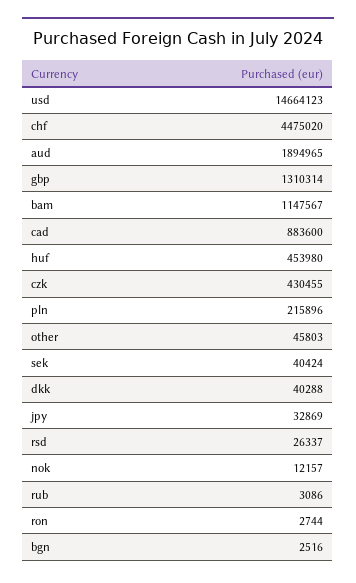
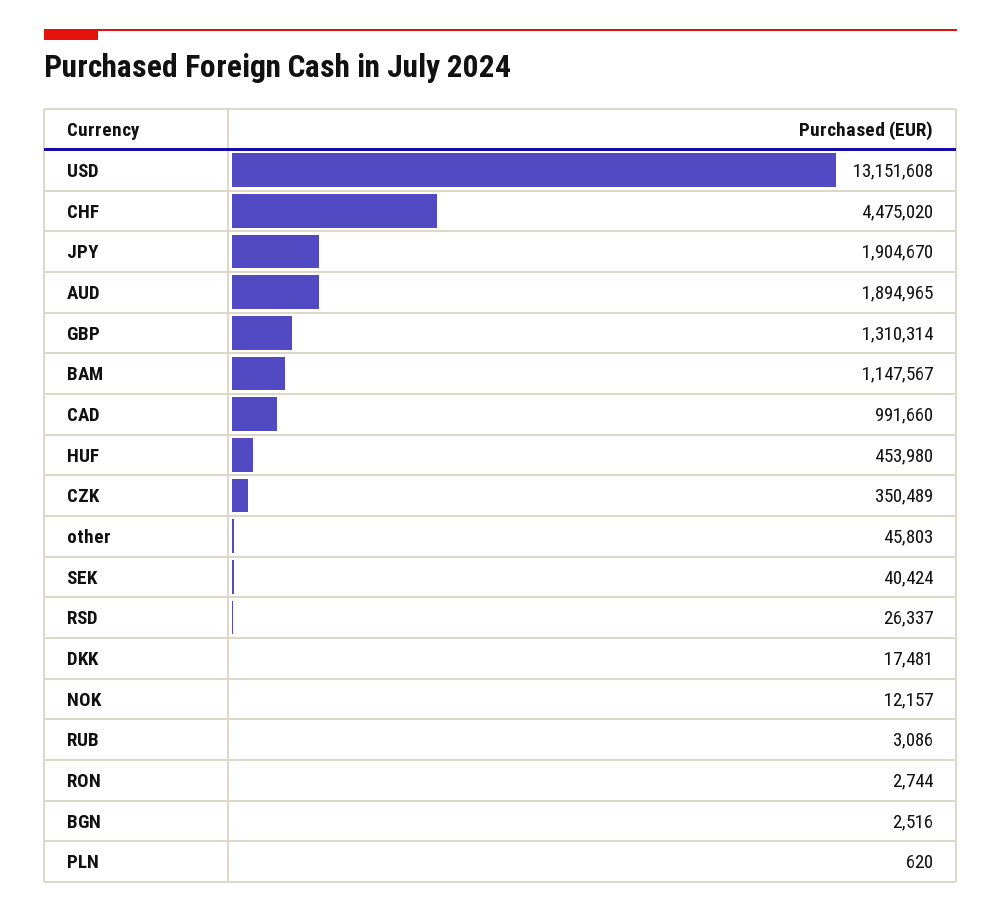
usd: 14664123 -> 13151608
cad: 883600 -> 991660
czk: 430455 -> 350489
pln: 215896 -> 620
dkk: 40288 -> 17481
jpy: 32869 -> 1904670

